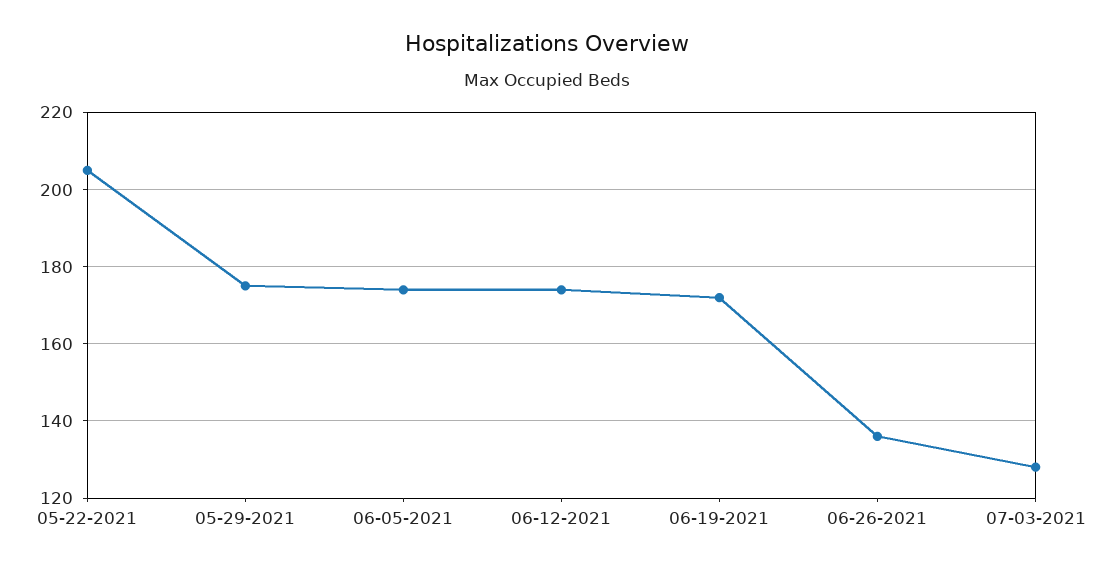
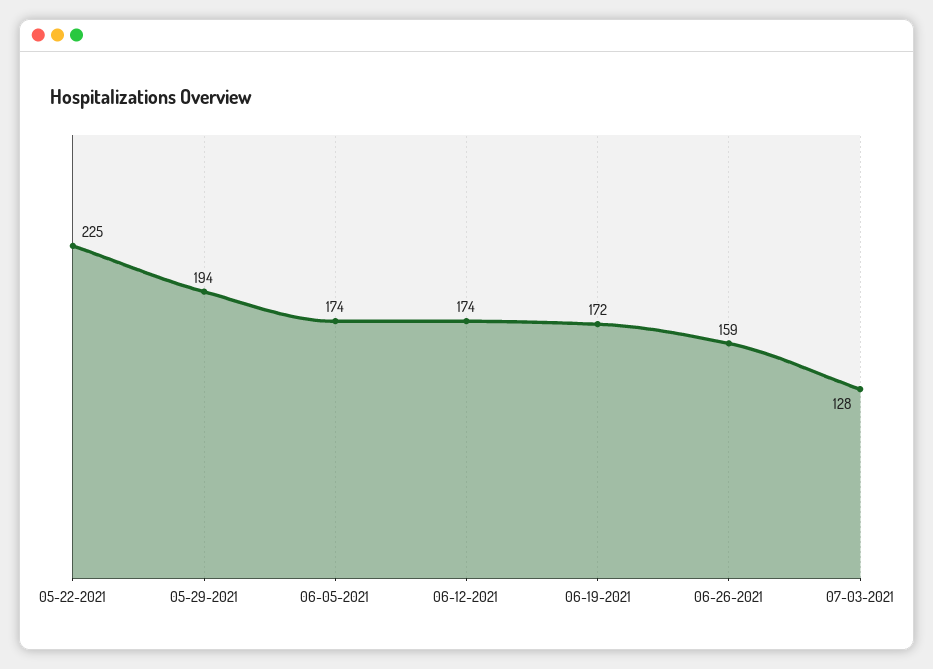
05-22-2021: 205 -> 225
05-29-2021: 175 -> 194
06-26-2021: 135 -> 159

